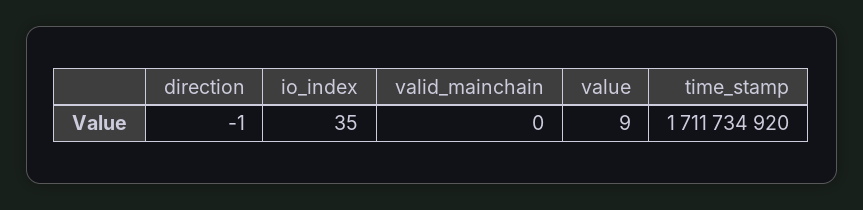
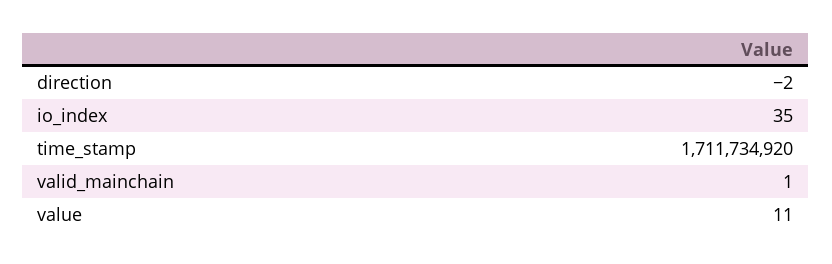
direction: -1 -> -2
valid_mainchain: 0 -> 1
value: 9 -> 11

